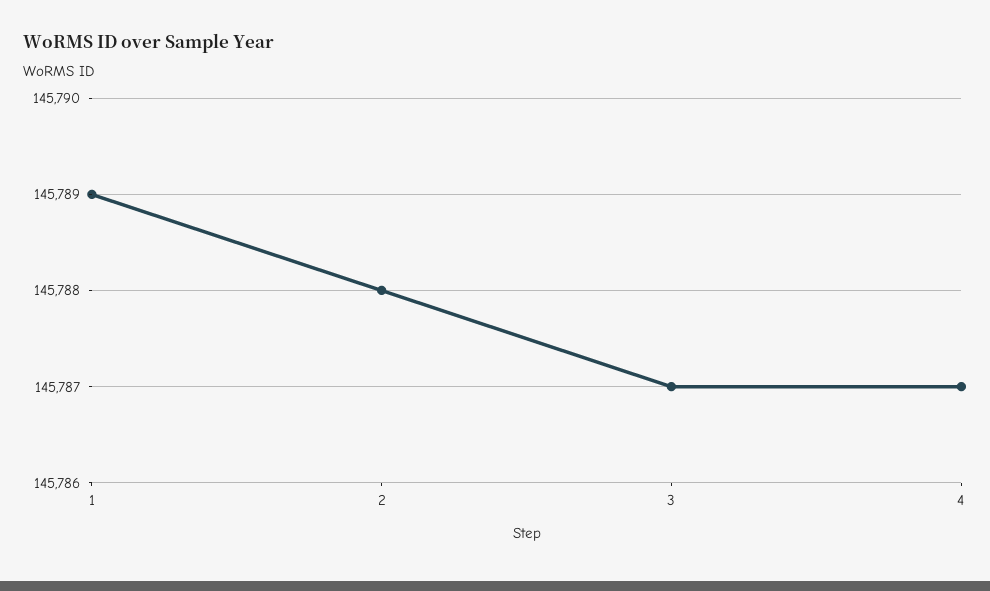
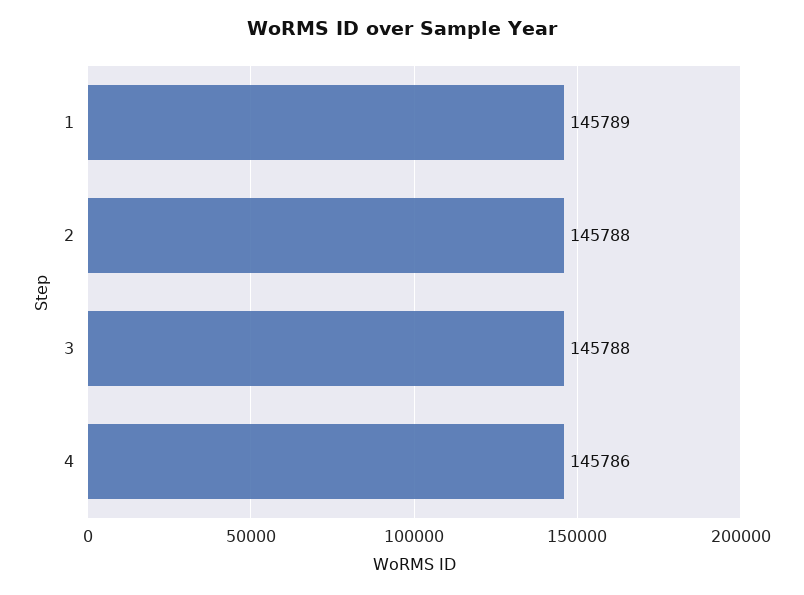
3: 145787 -> 145788
4: 145787 -> 145786

